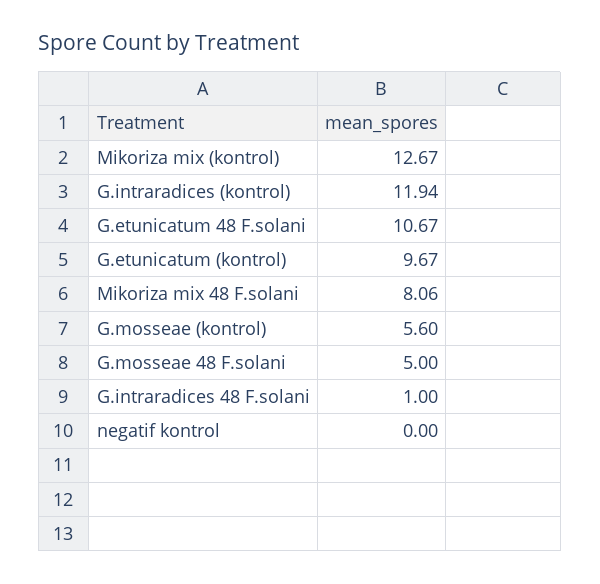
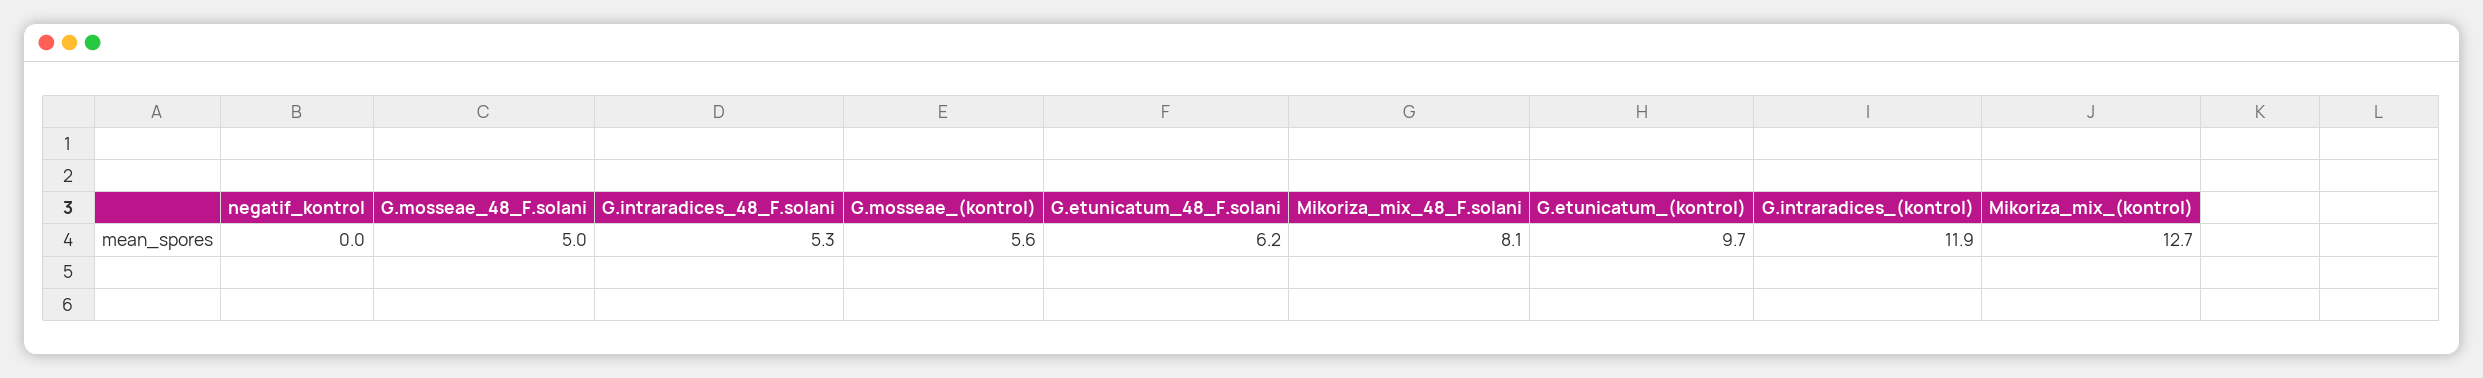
G.etunicatum 48 F.solani: 10.67 -> 6.2
G.intraradices 48 F.solani: 1 -> 5.3

